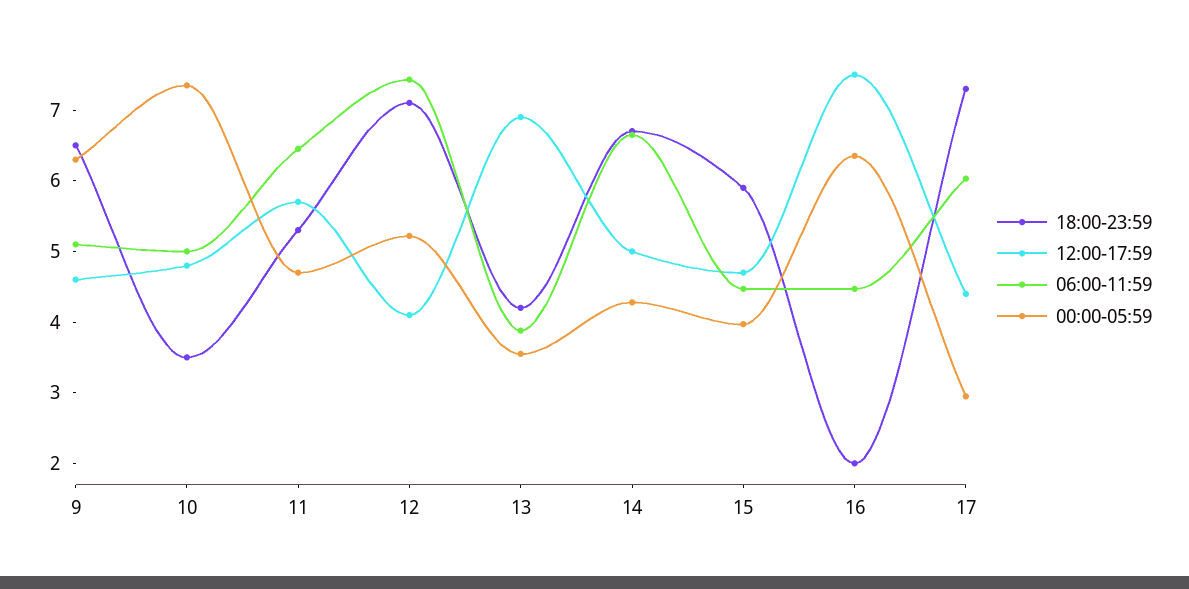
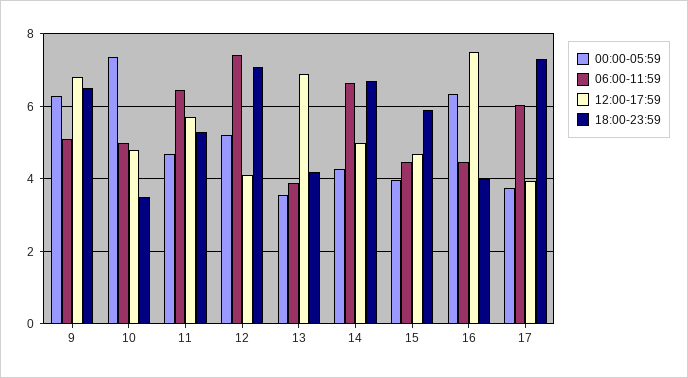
12:00-17:59, 9: 4.6 -> 6.8
18:00-23:59, 16: 2 -> 4
12:00-17:59, 17: 4.4 -> 4
00:00-05:59, 17: 3 -> 3.8

